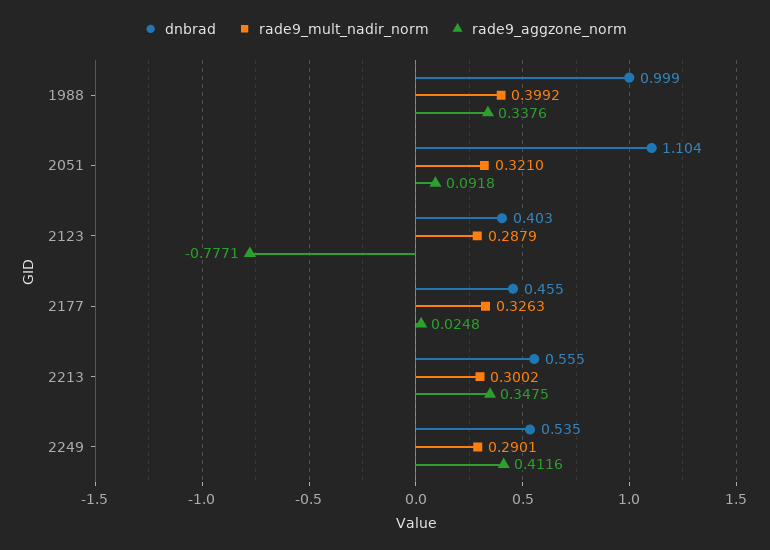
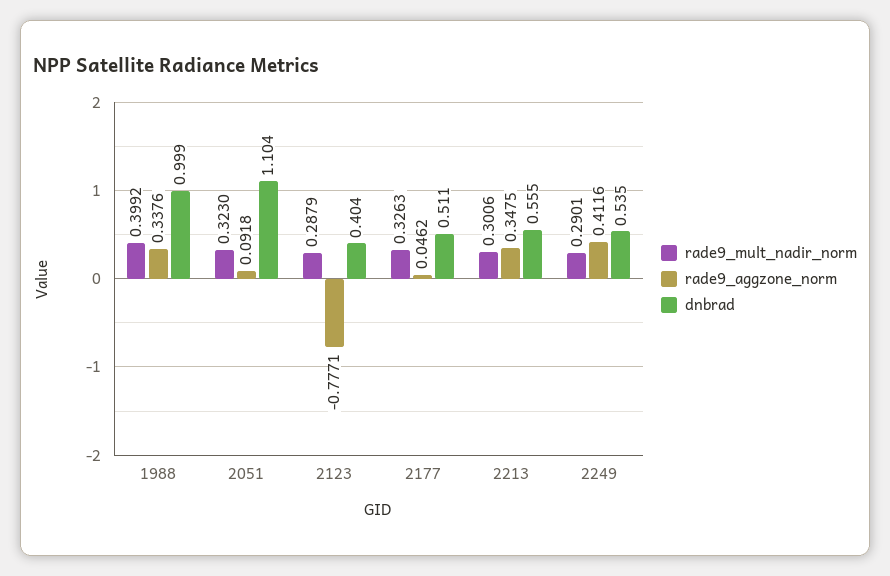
rade9_mult_nadir_norm, 2051: 0.321 -> 0.323
dnbrad, 2123: 0.403 -> 0.404
dnbrad, 2177: 0.455 -> 0.511
rade9_aggzone_norm, 2177: 0.0248 -> 0.0462
rade9_mult_nadir_norm, 2213: 0.3002 -> 0.3006

